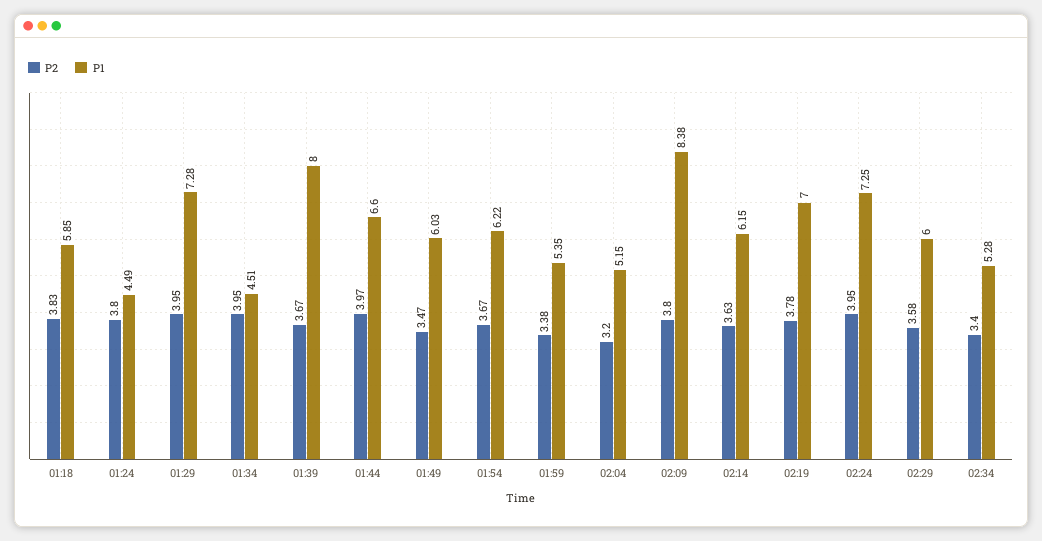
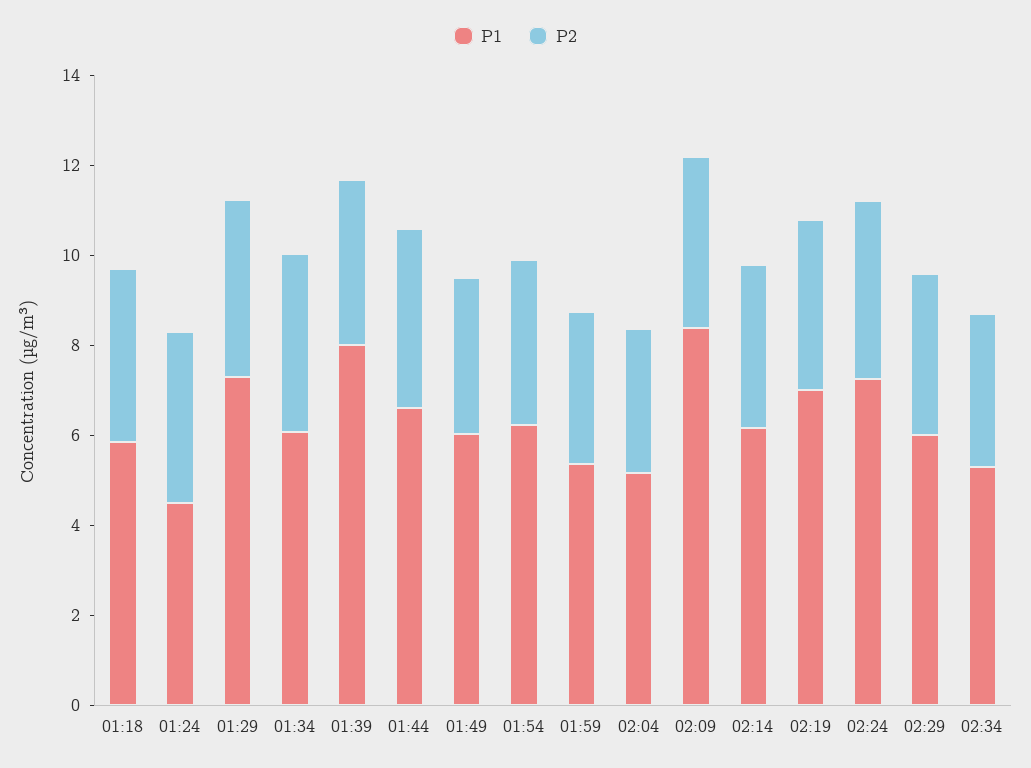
P1, 01:34: 4.51 -> 6

